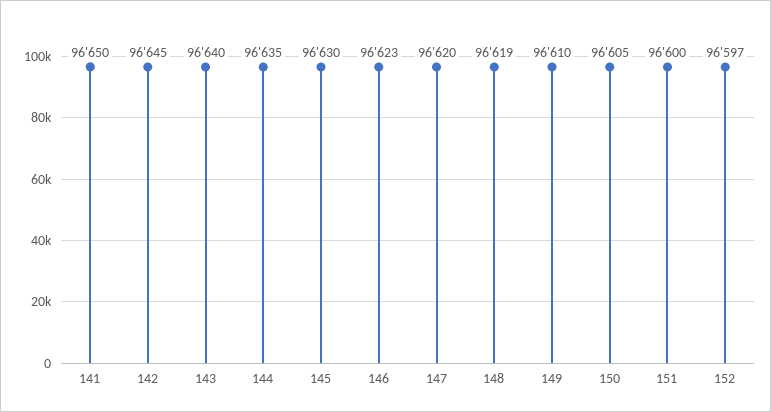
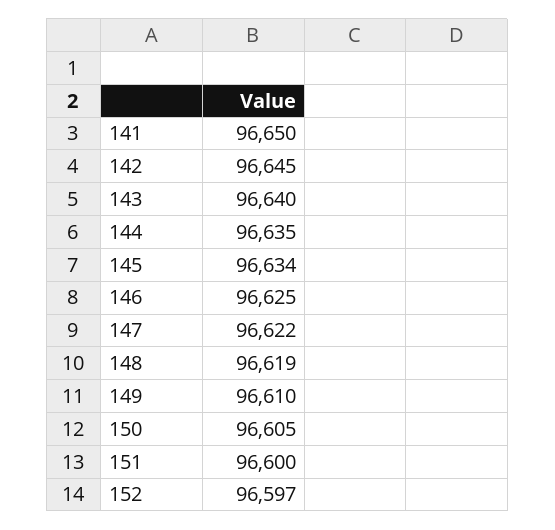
145: 96630 -> 96634
146: 96623 -> 96625
147: 96620 -> 96622

